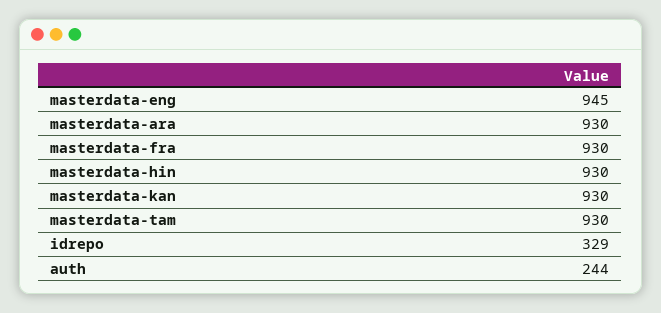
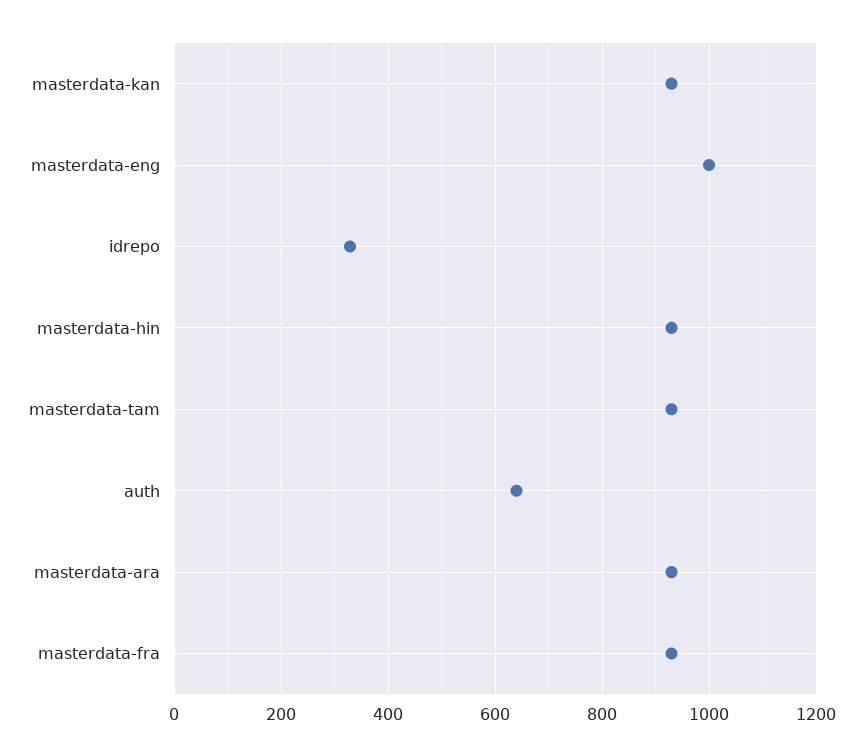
masterdata-eng: 945 -> 1000
auth: 244 -> 640

